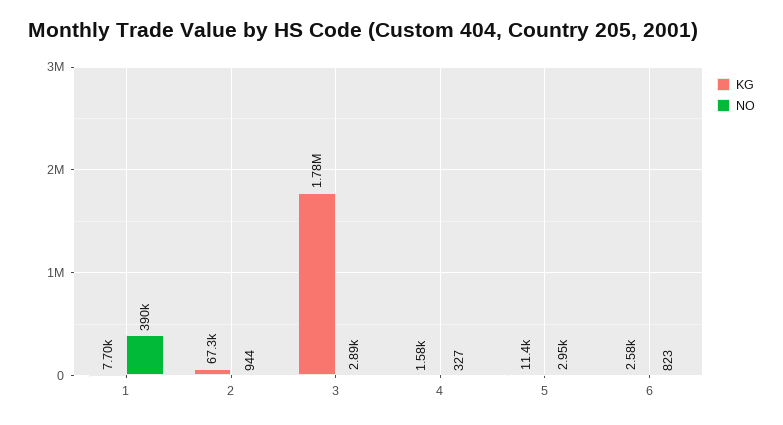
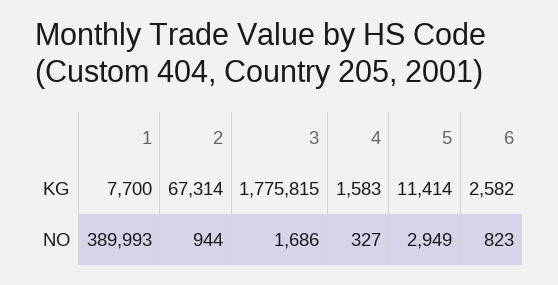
NO, 3: 2890 -> 1686

